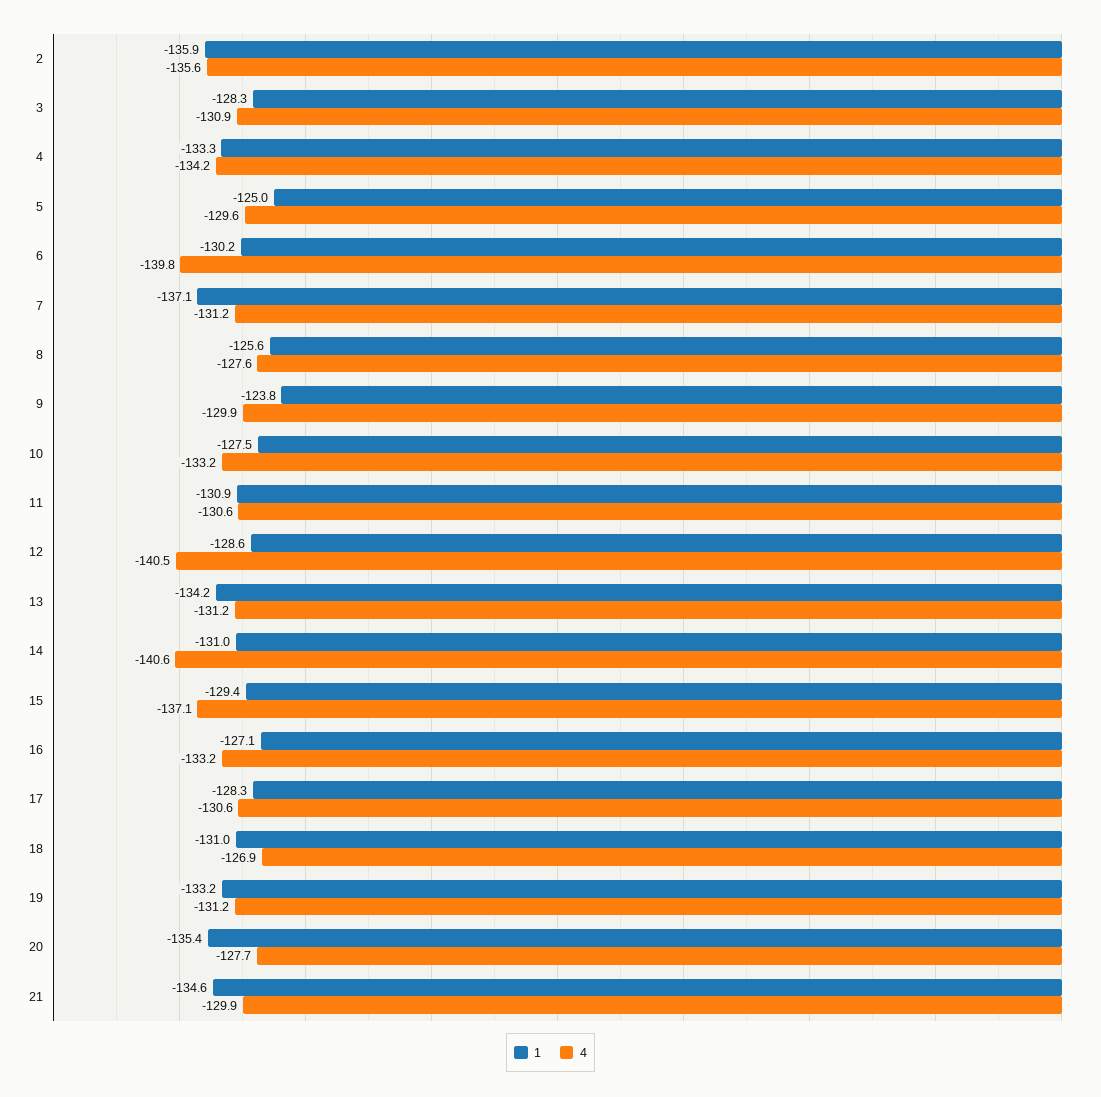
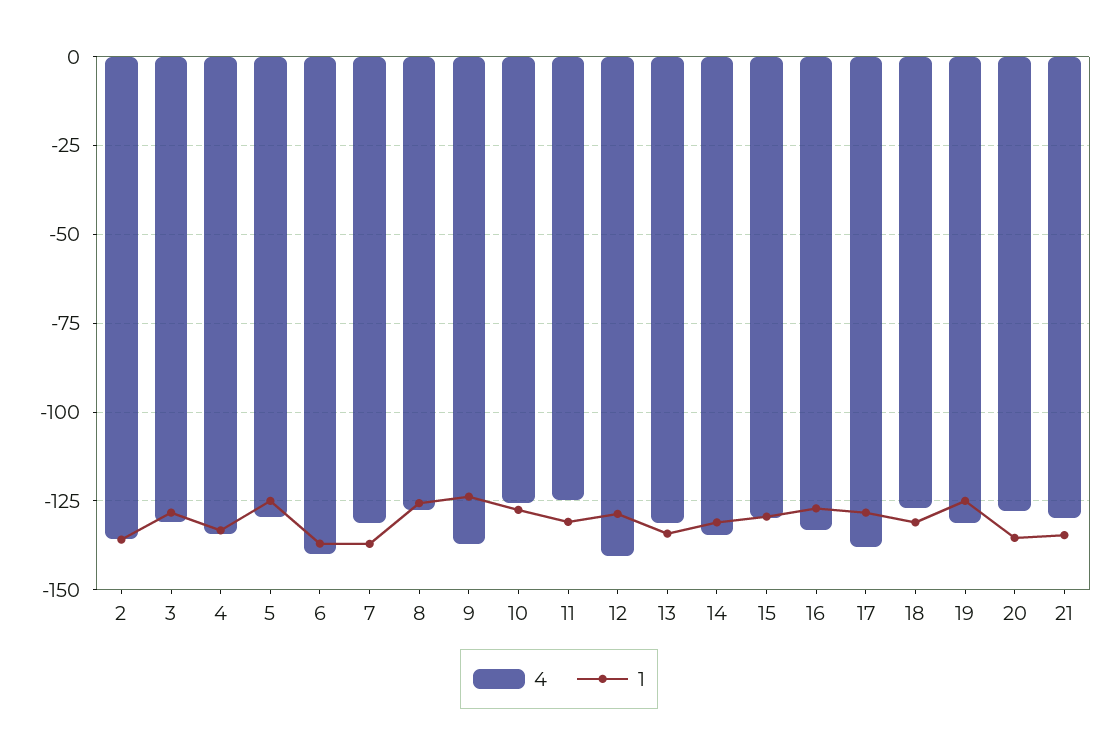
1, 6: -130.2 -> -137.5
4, 9: -129.9 -> -137.5
4, 10: -133.2 -> -125
4, 11: -130.6 -> -125
4, 14: -140.6 -> -135
4, 15: -137.1 -> -130
4, 17: -130.6 -> -137.5
1, 19: -133.2 -> -125

